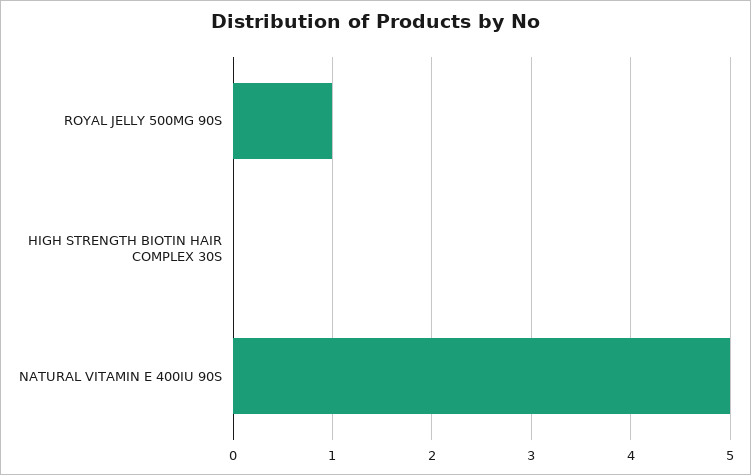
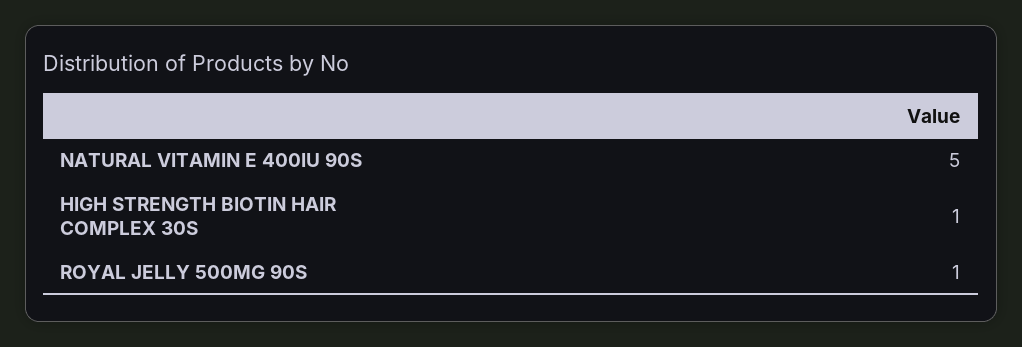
HIGH STRENGTH BIOTIN HAIR COMPLEX 30S: 0 -> 1

